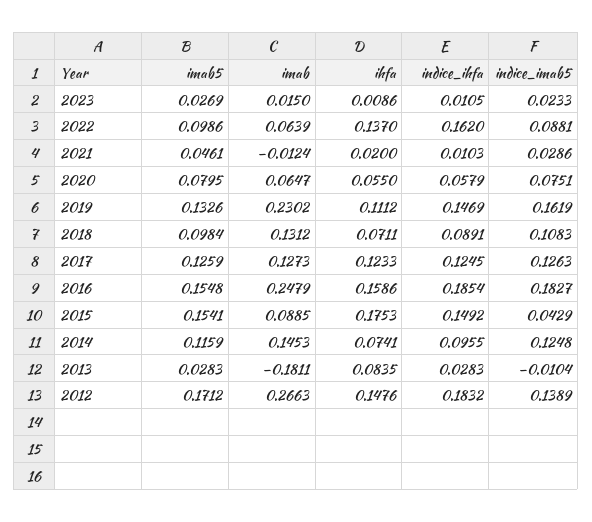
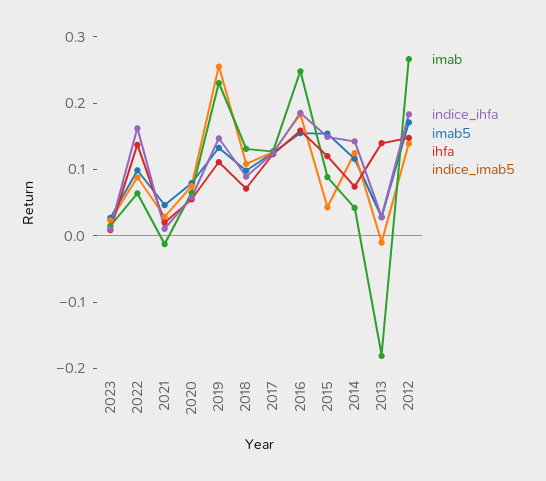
indice_imab5, 2019: 0.1619 -> 0.26
ihfa, 2015: 0.1753 -> 0.12
imab, 2014: 0.1453 -> 0.04
indice_ihfa, 2014: 0.0955 -> 0.14
ihfa, 2013: 0.0835 -> 0.14

